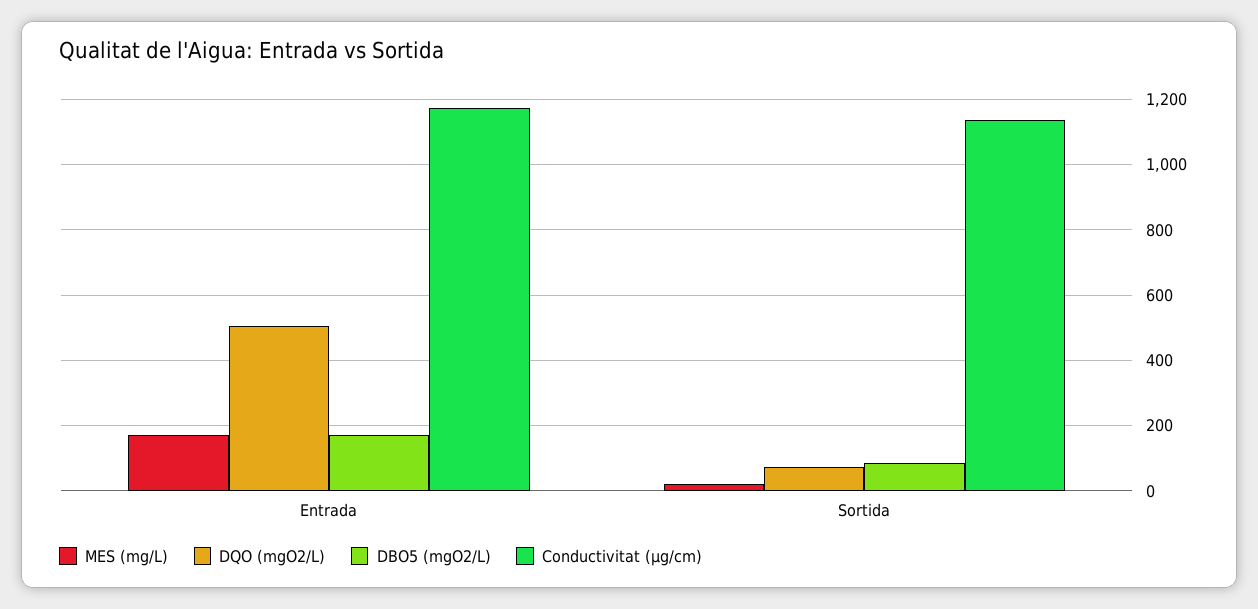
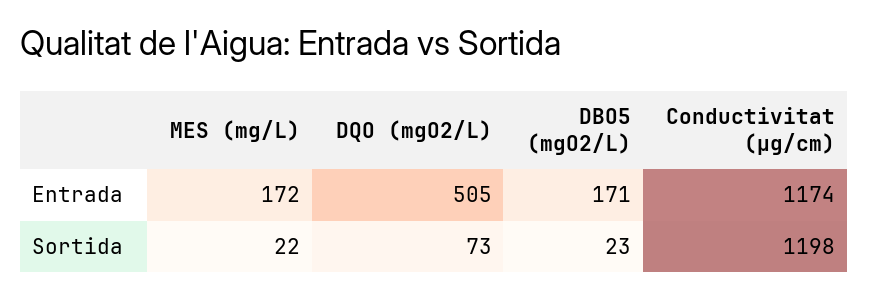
DBO5 (mgO2/L), Sortida: 80 -> 23
Conductivitat (µg/cm), Sortida: 1140 -> 1198

